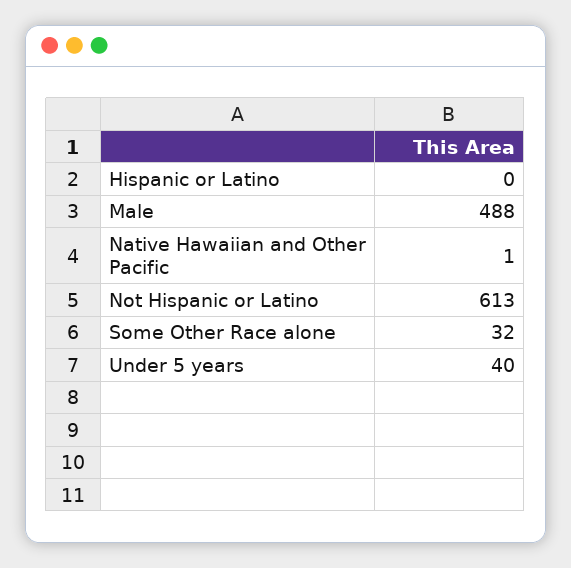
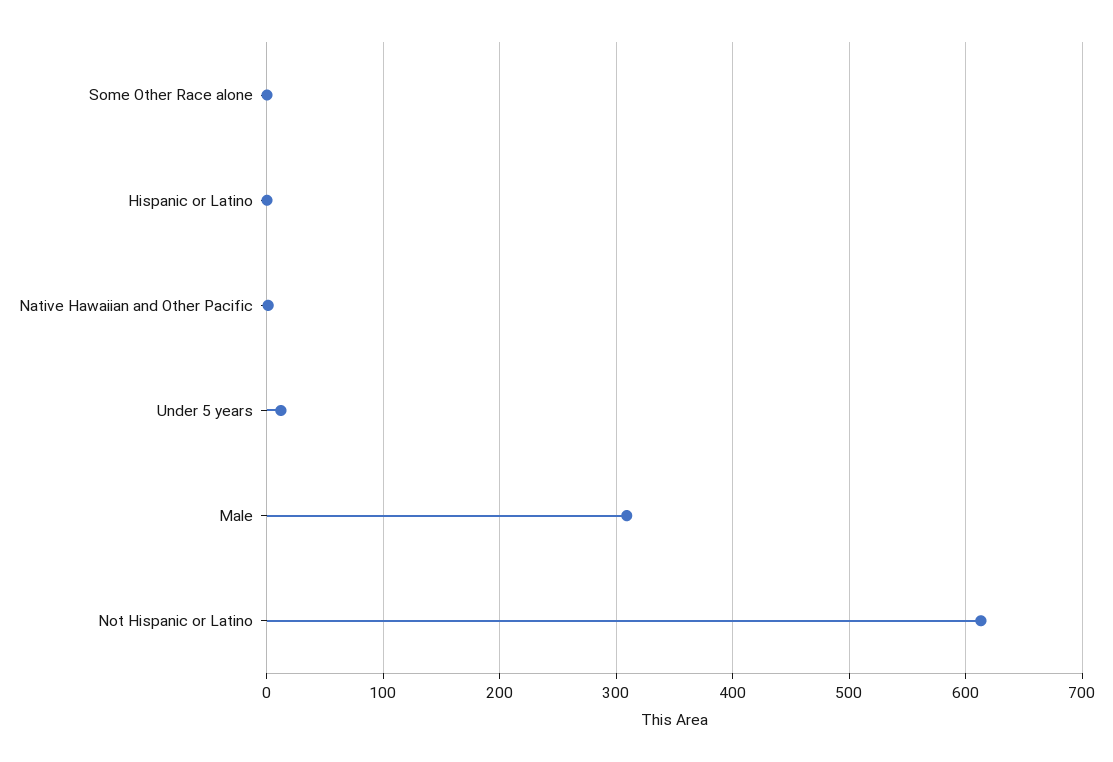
Male: 488 -> 310
Some Other Race alone: 32 -> 0
Under 5 years: 40 -> 10

